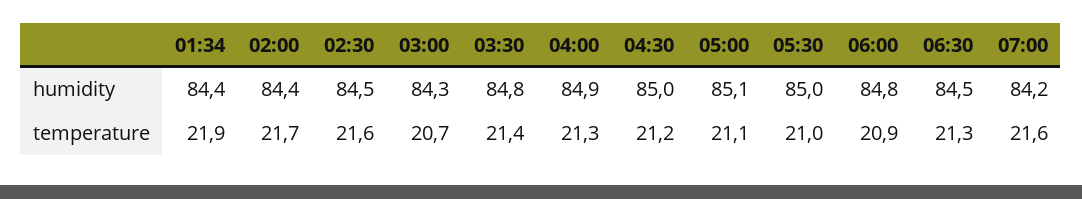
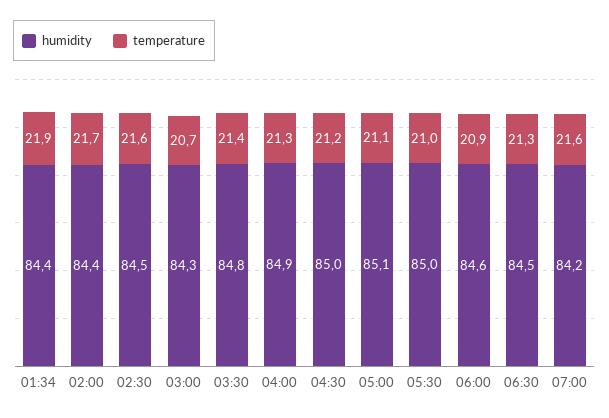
humidity, 06:00: 84.8 -> 84.6

